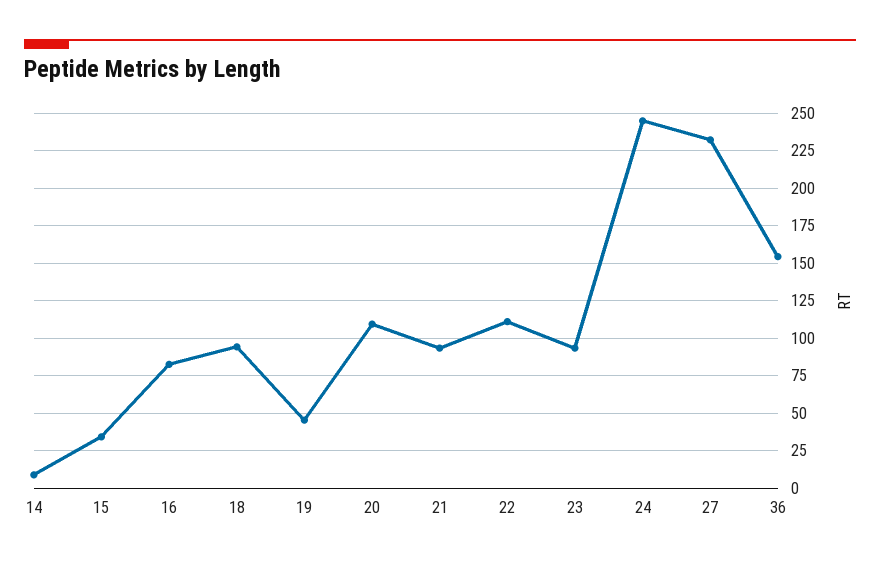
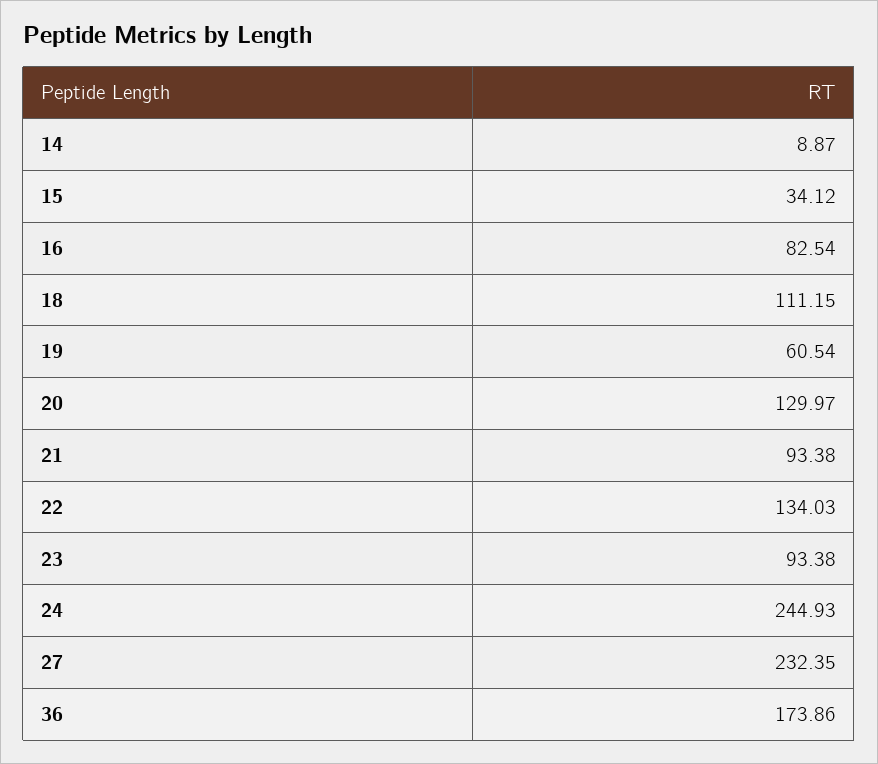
18: 95 -> 111.15
19: 45 -> 60.54
20: 110 -> 129.97
22: 110 -> 134.03
36: 155 -> 173.86

